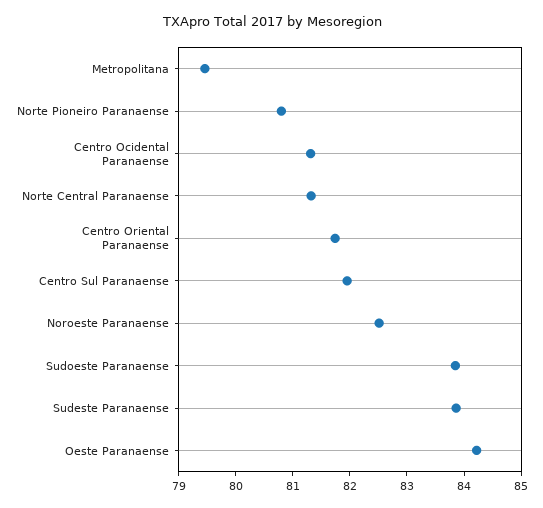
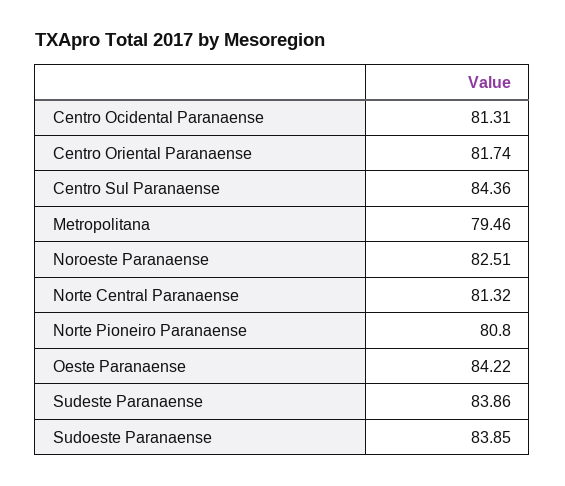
Centro Sul Paranaense: 82 -> 84.36

